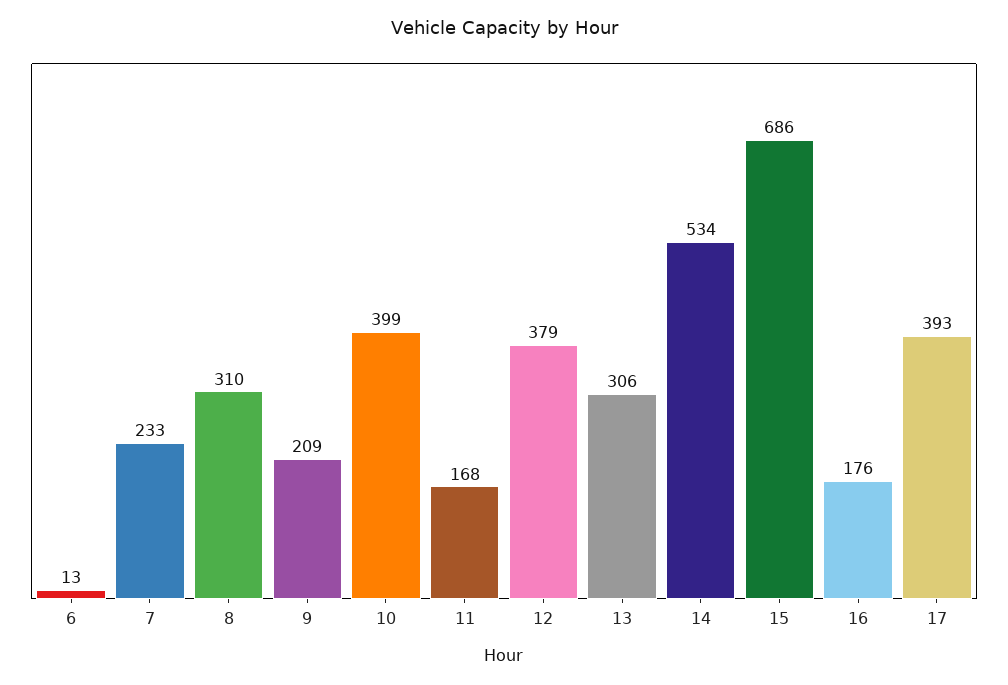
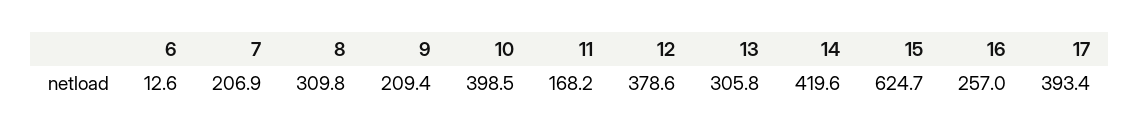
7: 233 -> 206.9
14: 534 -> 419.6
15: 686 -> 624.7
16: 176 -> 257

